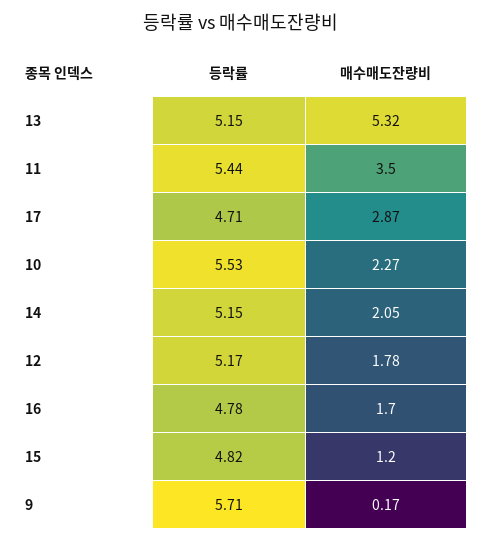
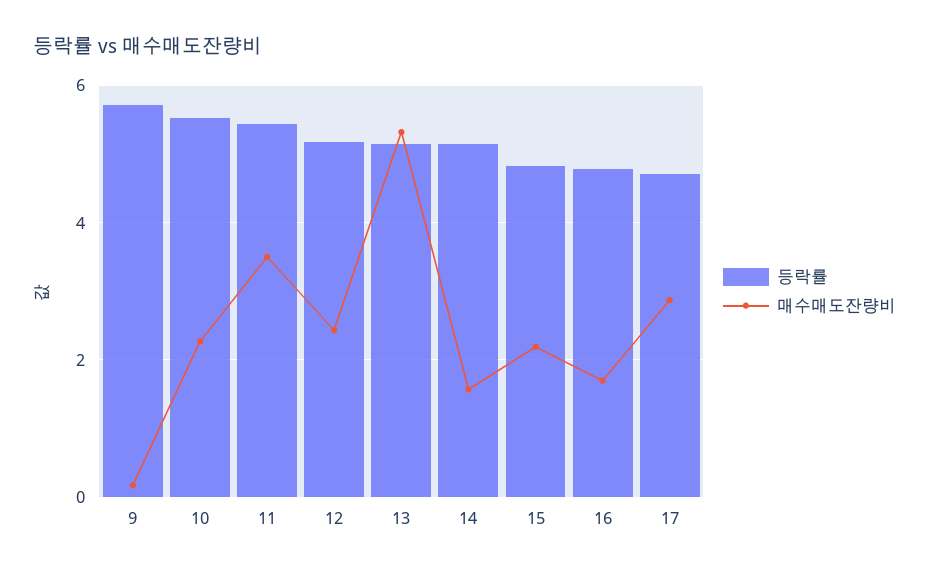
매수매도잔량비, 14: 2.05 -> 1.6
매수매도잔량비, 12: 1.78 -> 2.4
매수매도잔량비, 15: 1.2 -> 2.2

